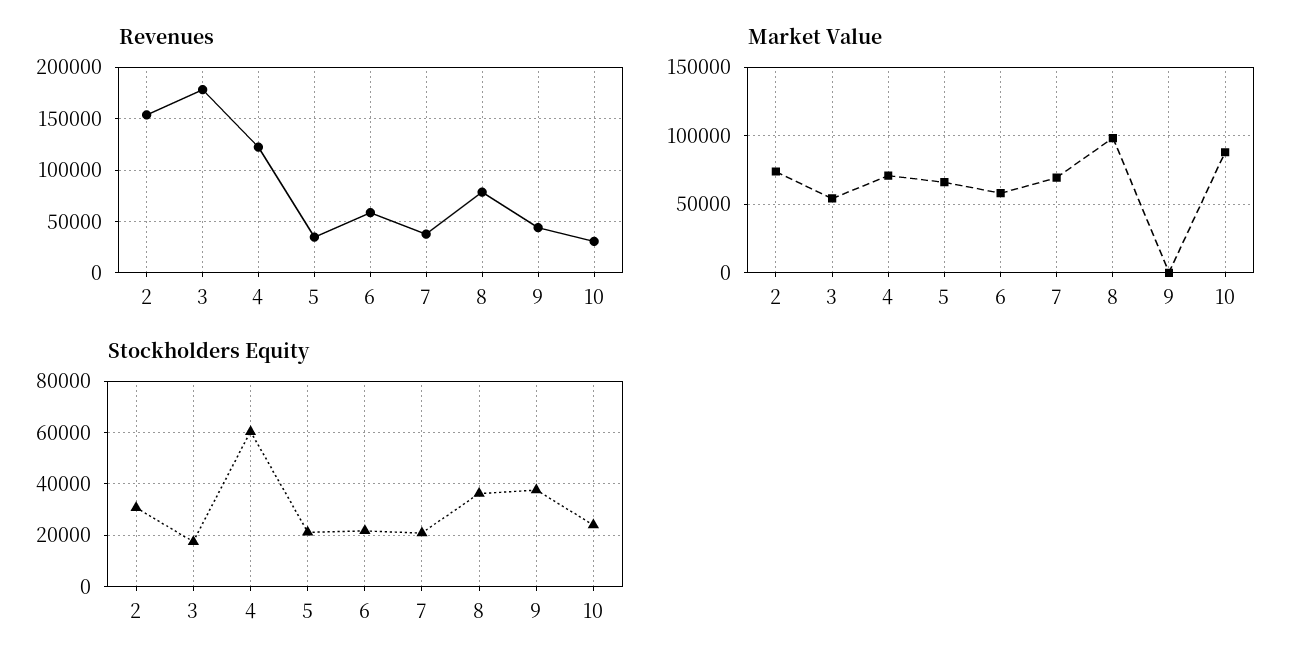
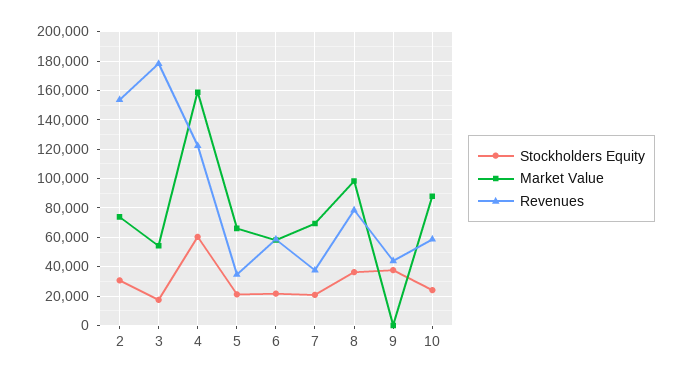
Revenues, 10: 30000 -> 60000
Market Value, 4: 70000 -> 160000

